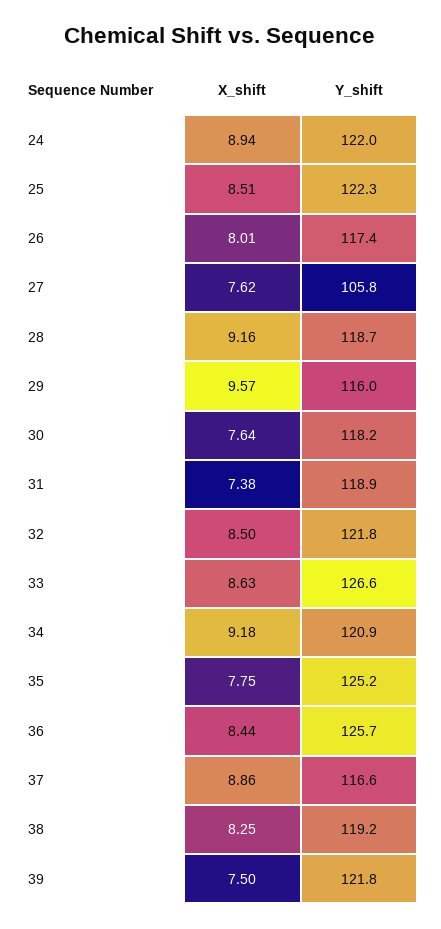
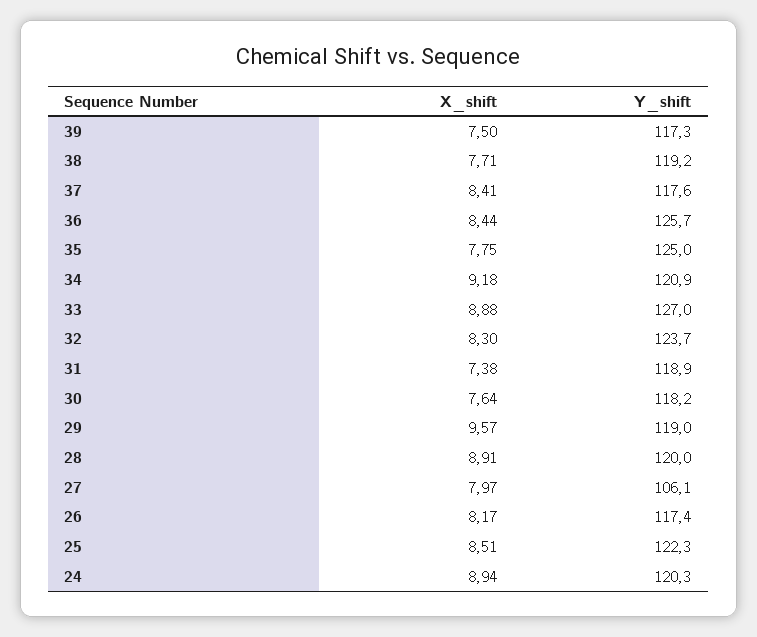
Y_shift, 24: 122 -> 120.3
X_shift, 26: 8.01 -> 8.17
X_shift, 27: 7.62 -> 7.97
Y_shift, 27: 105.8 -> 106.1
X_shift, 28: 9.16 -> 8.91
Y_shift, 28: 118.7 -> 120
Y_shift, 29: 116 -> 119
X_shift, 32: 8.5 -> 8.3
Y_shift, 32: 121.8 -> 123.7
X_shift, 33: 8.63 -> 8.88
Y_shift, 33: 126.6 -> 127
Y_shift, 35: 125.2 -> 125
X_shift, 37: 8.86 -> 8.41
Y_shift, 37: 116.6 -> 117.6
X_shift, 38: 8.25 -> 7.71
Y_shift, 39: 121.8 -> 117.3

